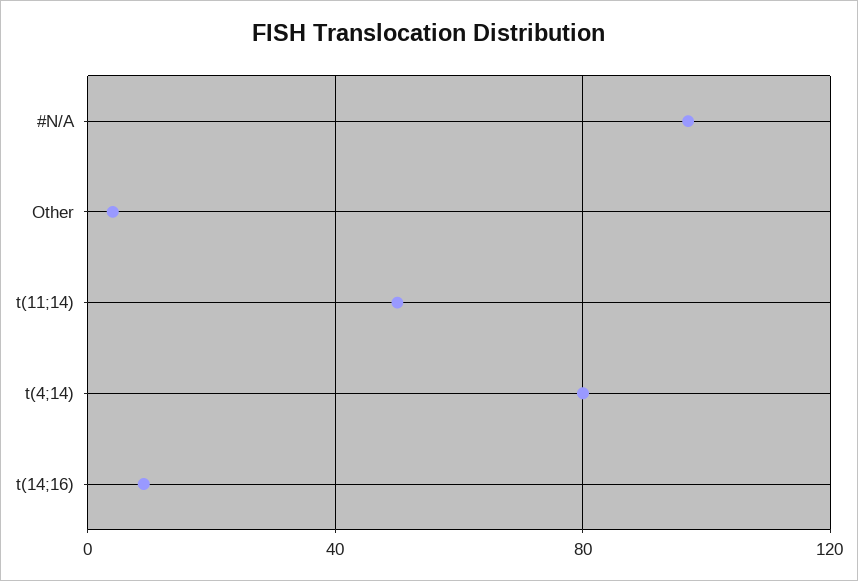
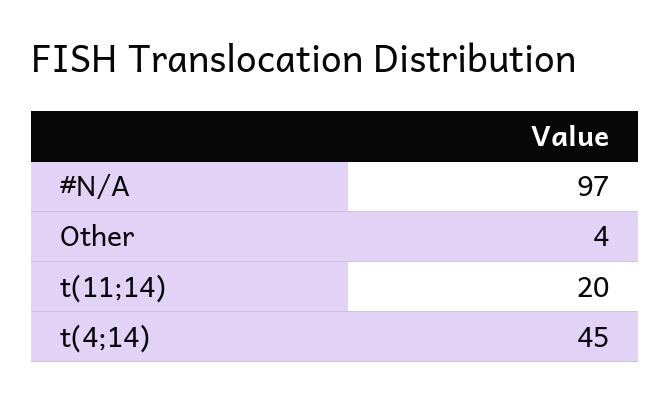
t(11;14): 50 -> 20
t(4;14): 80 -> 45
t(14;16): 10 -> none

